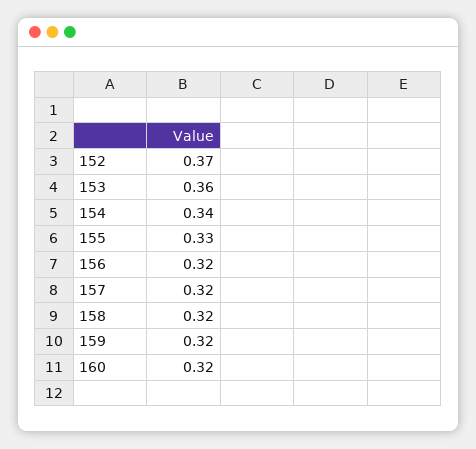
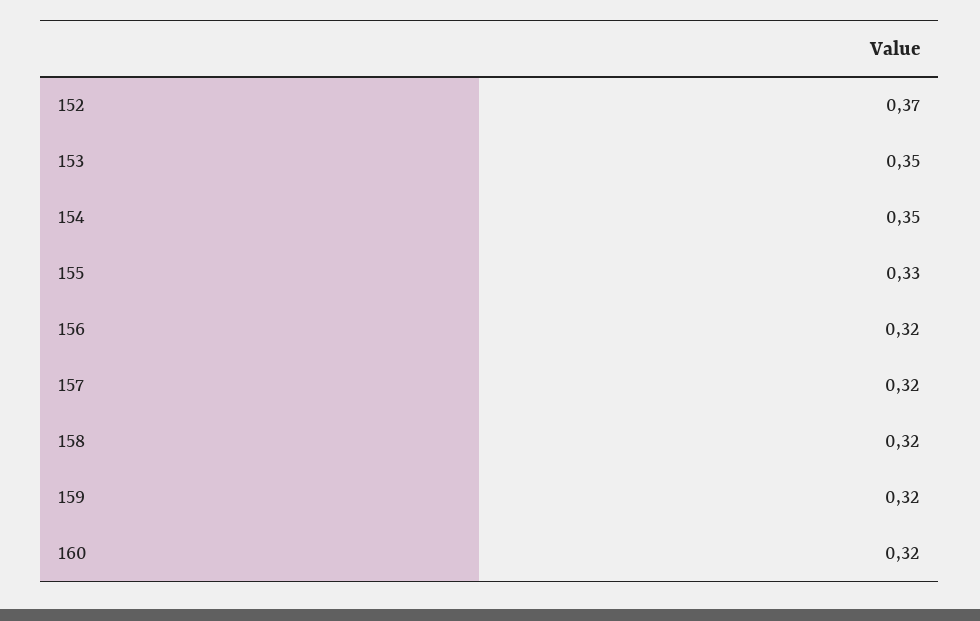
153: 0.36 -> 0.35
154: 0.34 -> 0.35

